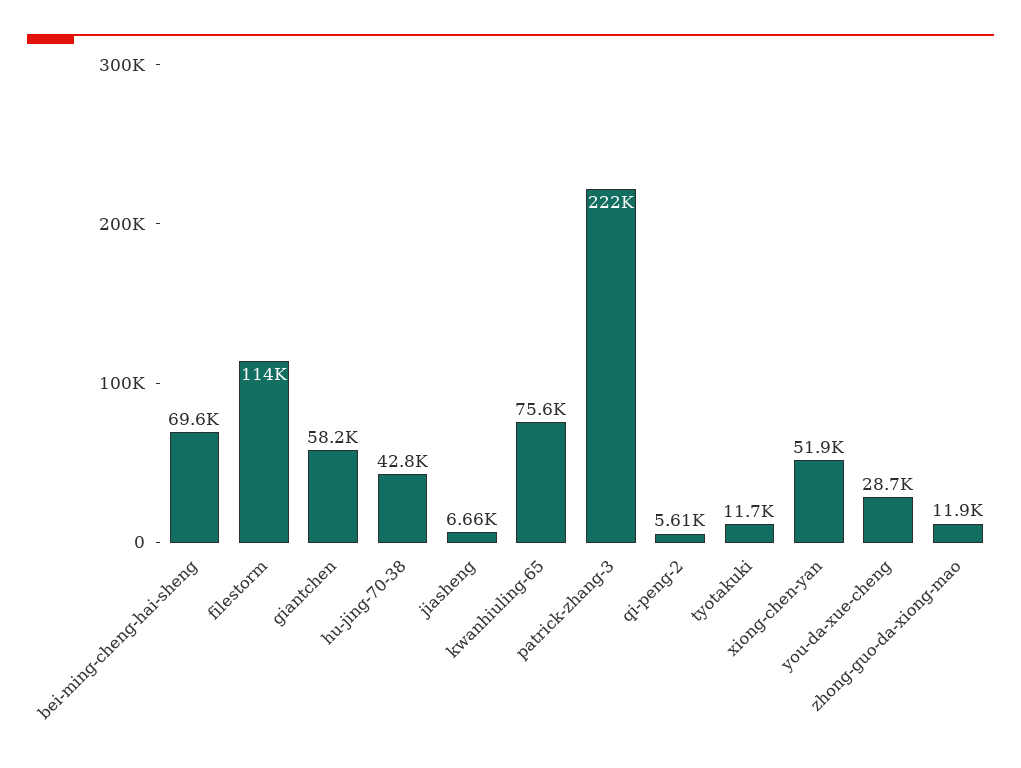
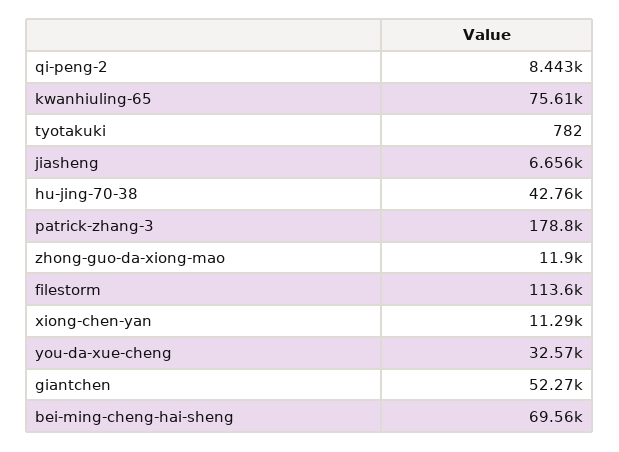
giantchen: 58200 -> 52270
patrick-zhang-3: 222000 -> 178800
qi-peng-2: 5610 -> 8443
tyotakuki: 11700 -> 782
xiong-chen-yan: 51900 -> 11290
you-da-xue-cheng: 28700 -> 32570

